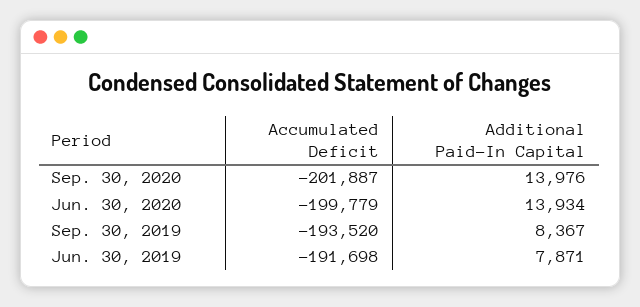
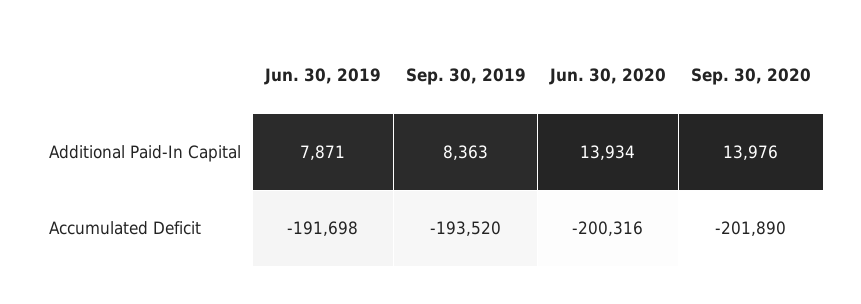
Accumulated Deficit, Sep. 30, 2020: -201887 -> -201890
Accumulated Deficit, Jun. 30, 2020: -199779 -> -200316
Additional Paid-In Capital, Sep. 30, 2019: 8367 -> 8363

